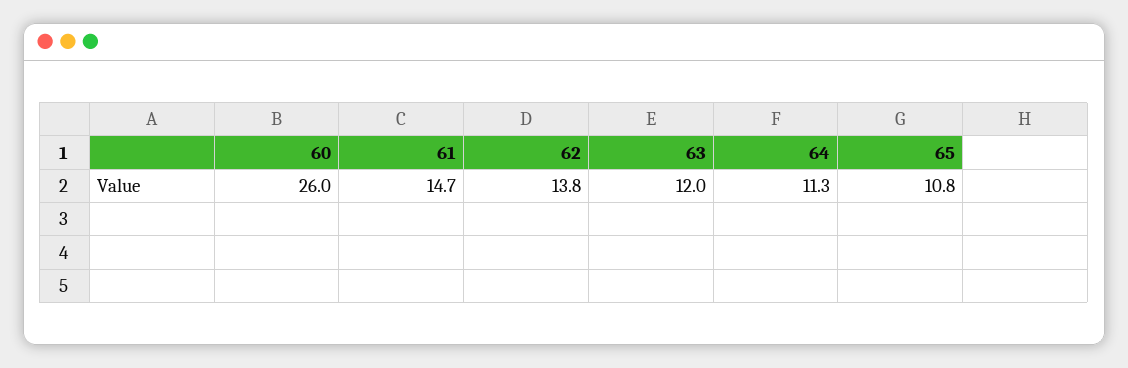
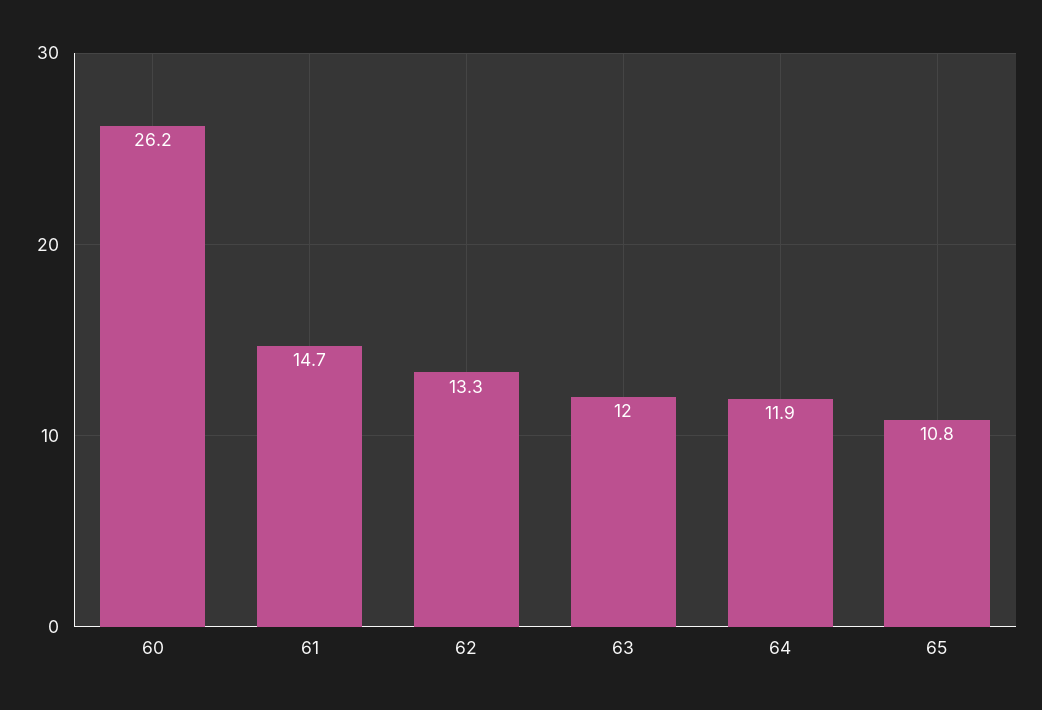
60: 26 -> 26.2
62: 13.8 -> 13.3
64: 11.3 -> 11.9

